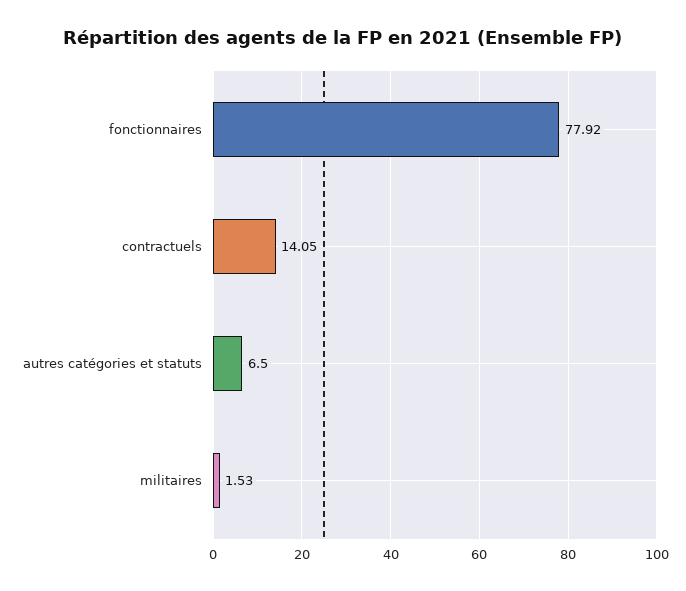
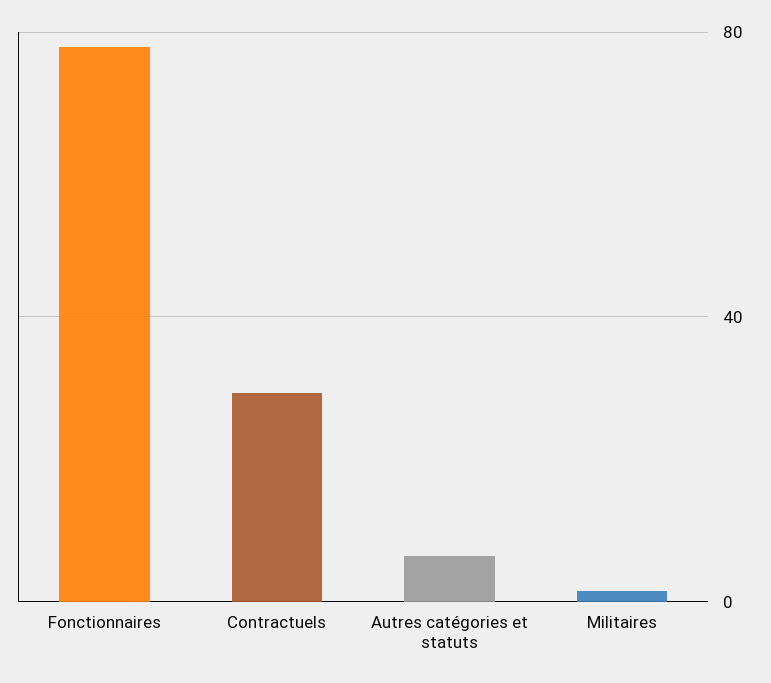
contractuels: 14.05 -> 30

